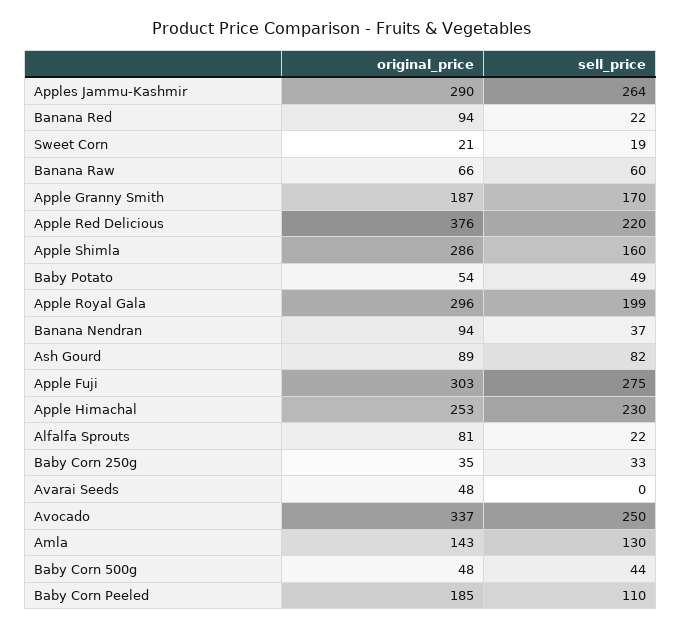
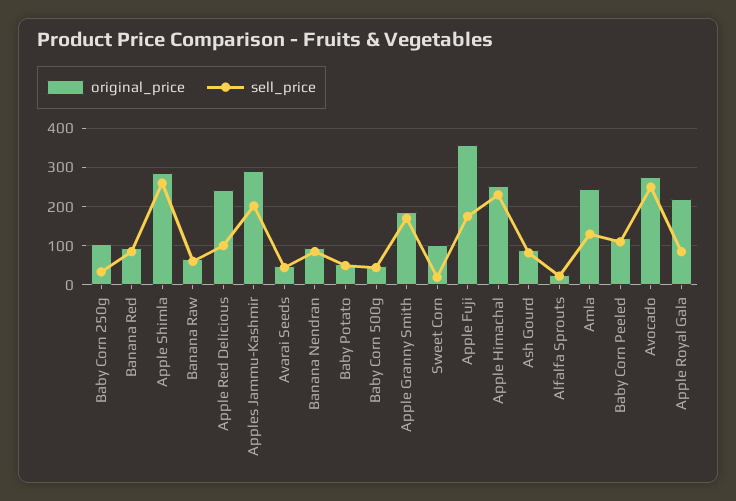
sell_price, Apples Jammu-Kashmir: 264 -> 200
sell_price, Banana Red: 22 -> 80
original_price, Sweet Corn: 21 -> 100
original_price, Apple Red Delicious: 376 -> 240
sell_price, Apple Red Delicious: 220 -> 100
sell_price, Apple Shimla: 160 -> 260
original_price, Apple Royal Gala: 296 -> 220
sell_price, Apple Royal Gala: 199 -> 80
sell_price, Banana Nendran: 37 -> 80
original_price, Apple Fuji: 303 -> 360
sell_price, Apple Fuji: 275 -> 180
original_price, Alfalfa Sprouts: 81 -> 20
original_price, Baby Corn 250g: 35 -> 100
sell_price, Avarai Seeds: 0 -> 40
original_price, Avocado: 337 -> 280
original_price, Amla: 143 -> 240
original_price, Baby Corn Peeled: 185 -> 120

